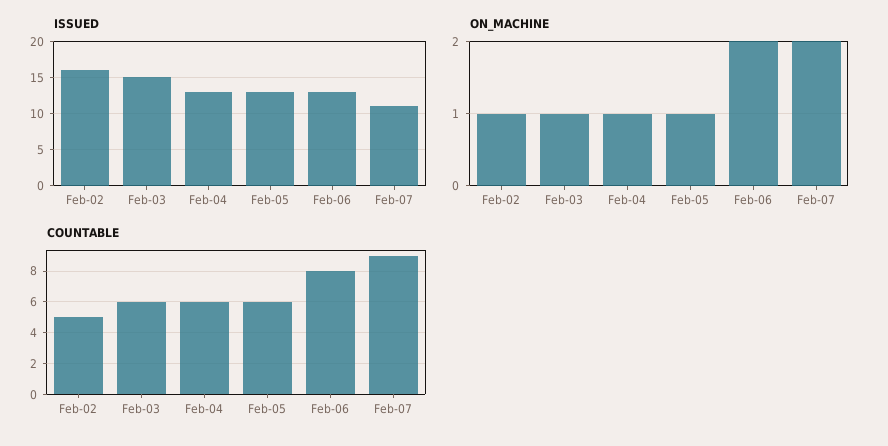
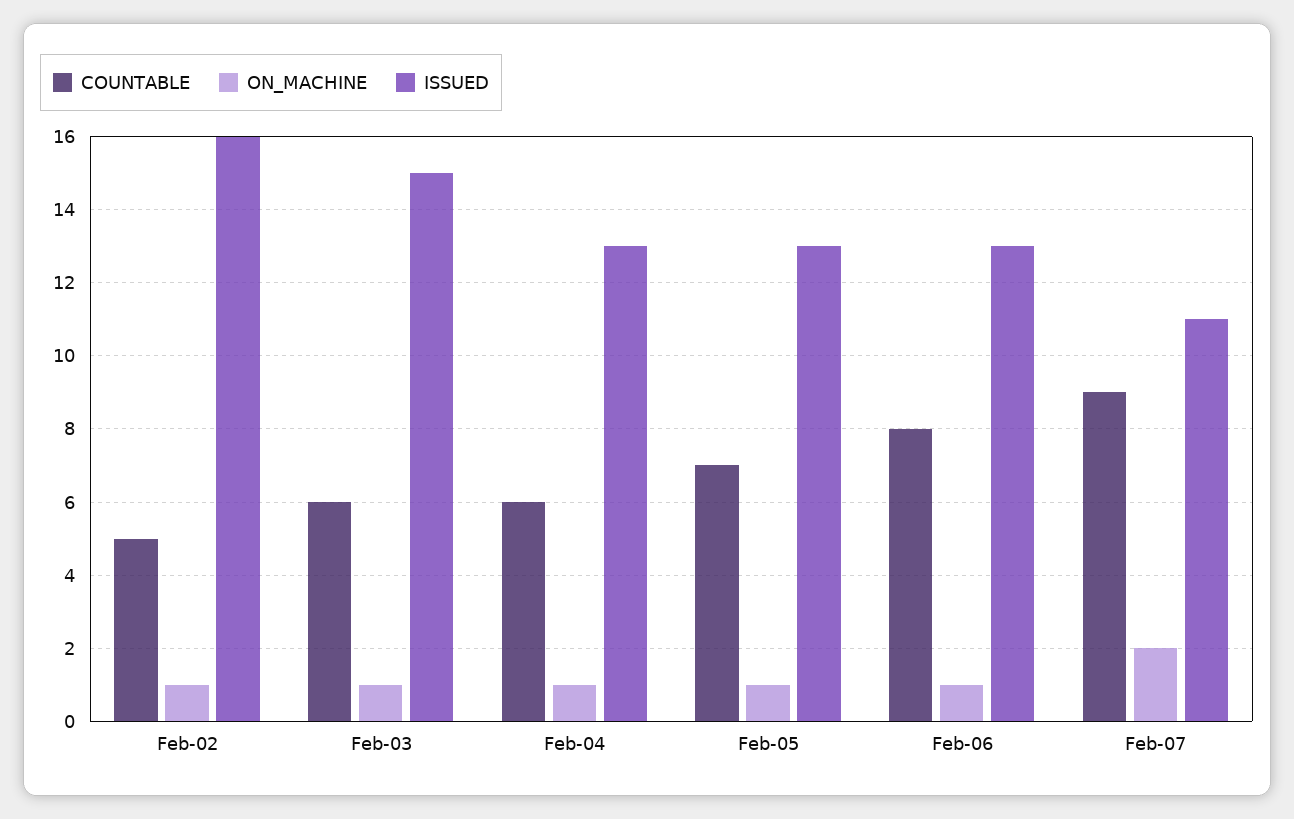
ON_MACHINE, Feb-06: 2 -> 1
COUNTABLE, Feb-05: 6 -> 7

